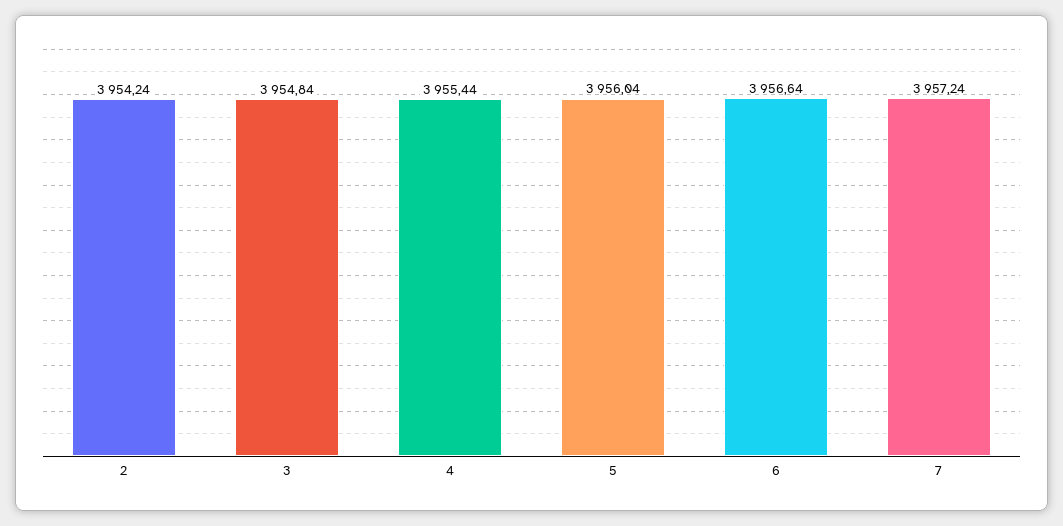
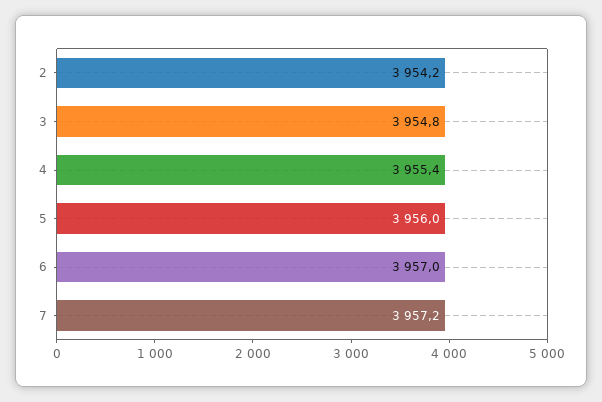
6: 3956.64 -> 3957

